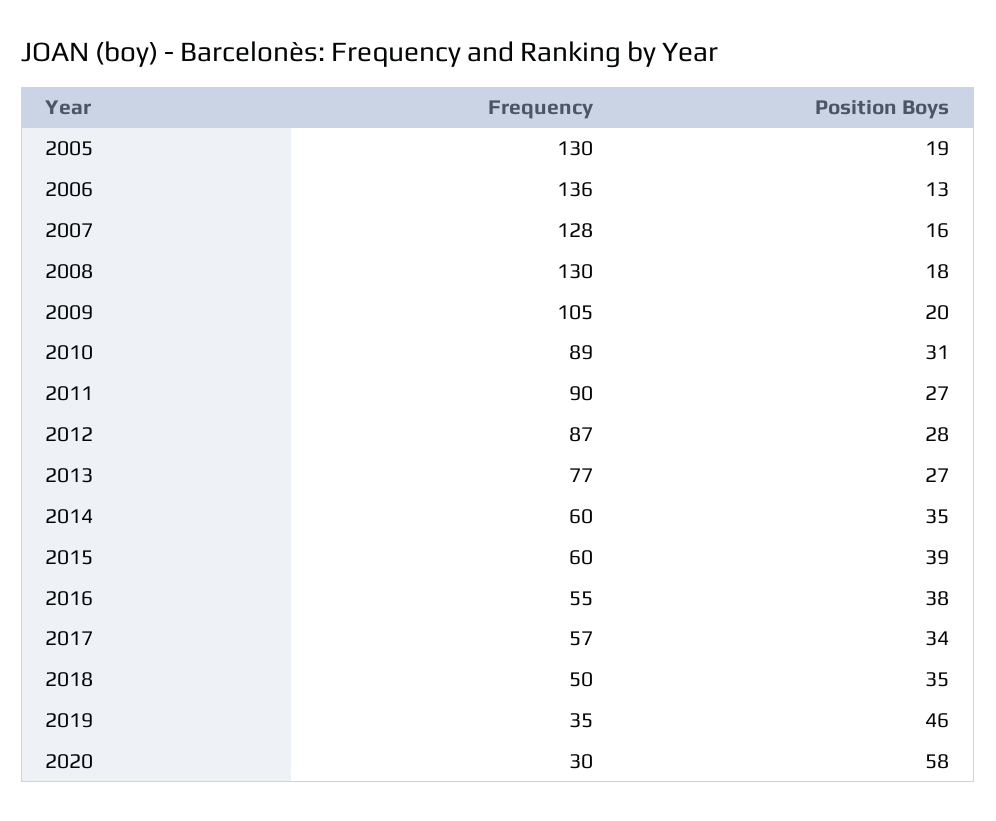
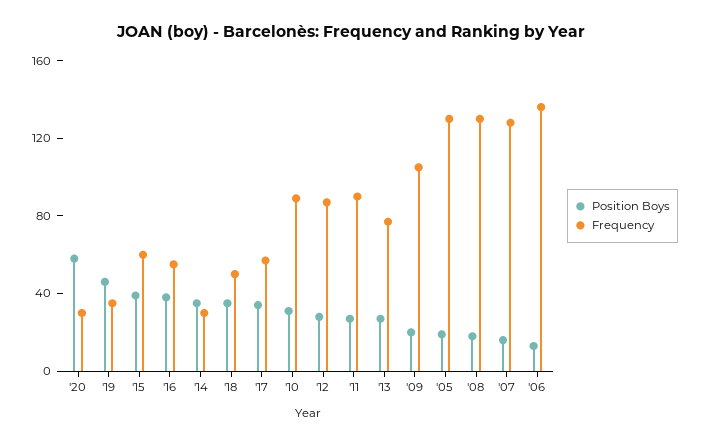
Frequency, 2014: 60 -> 30

